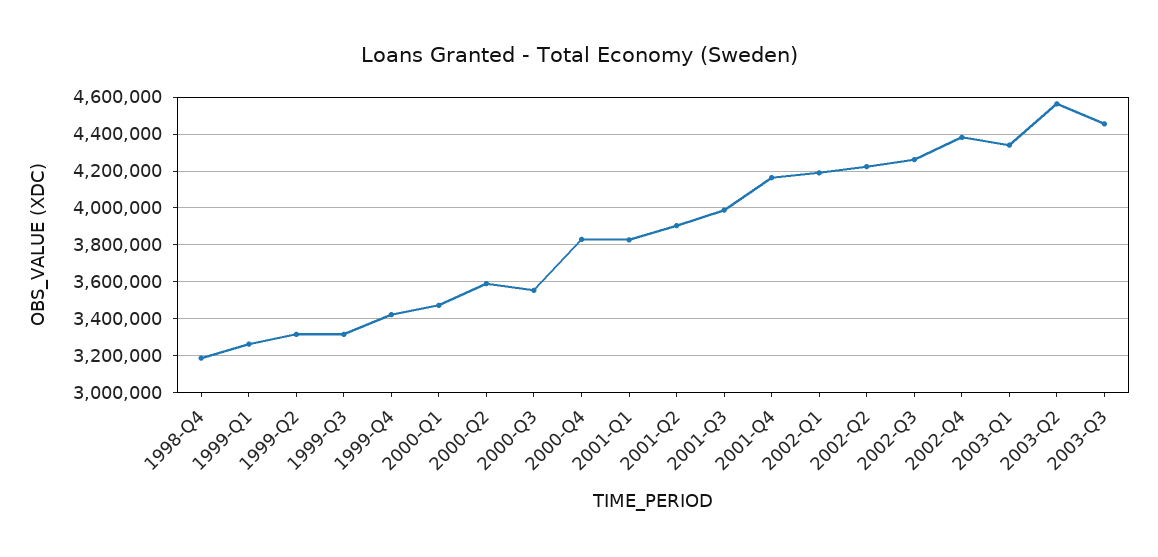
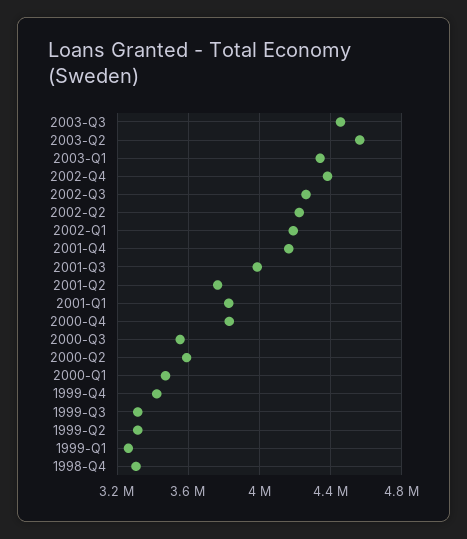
1998-Q4: 3200000 -> 3300000
2001-Q2: 3900000 -> 3750000

